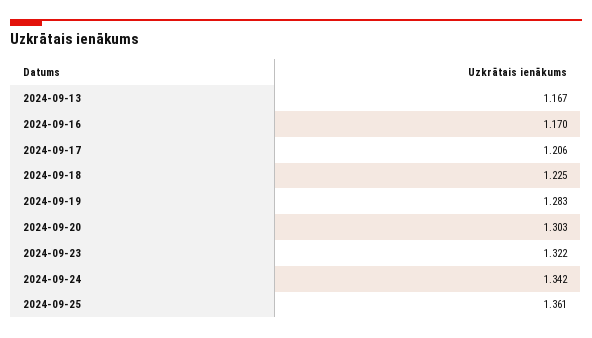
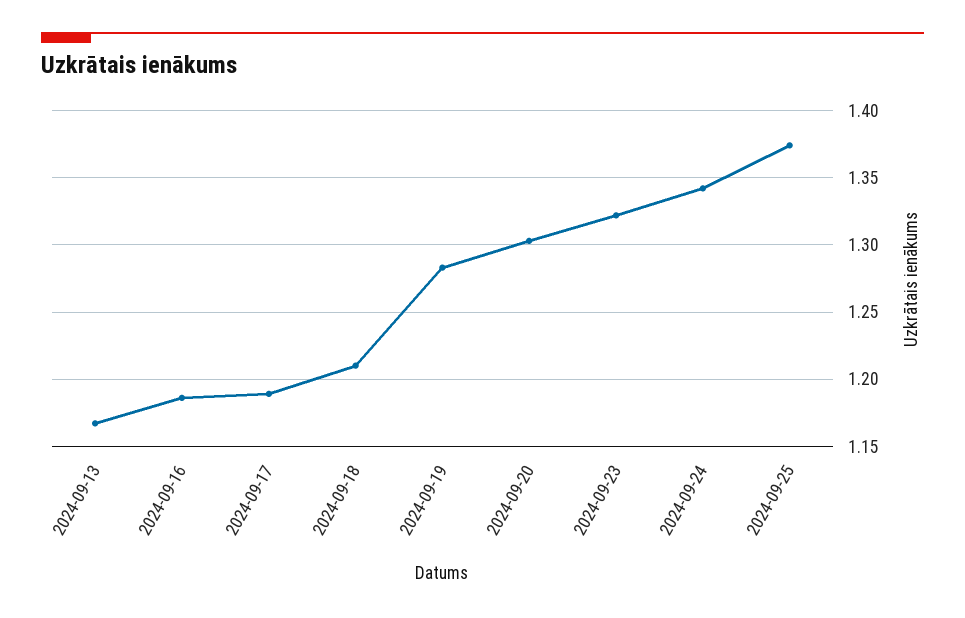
2024-09-16: 1.17 -> 1.185
2024-09-17: 1.206 -> 1.19
2024-09-18: 1.225 -> 1.21
2024-09-25: 1.361 -> 1.375

